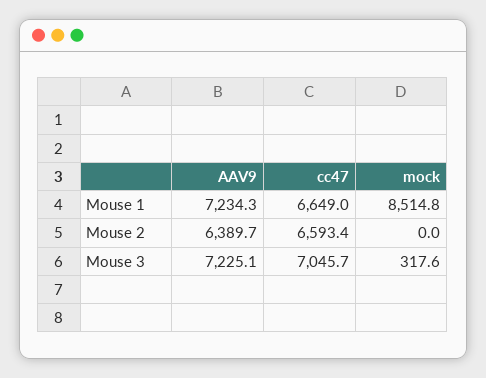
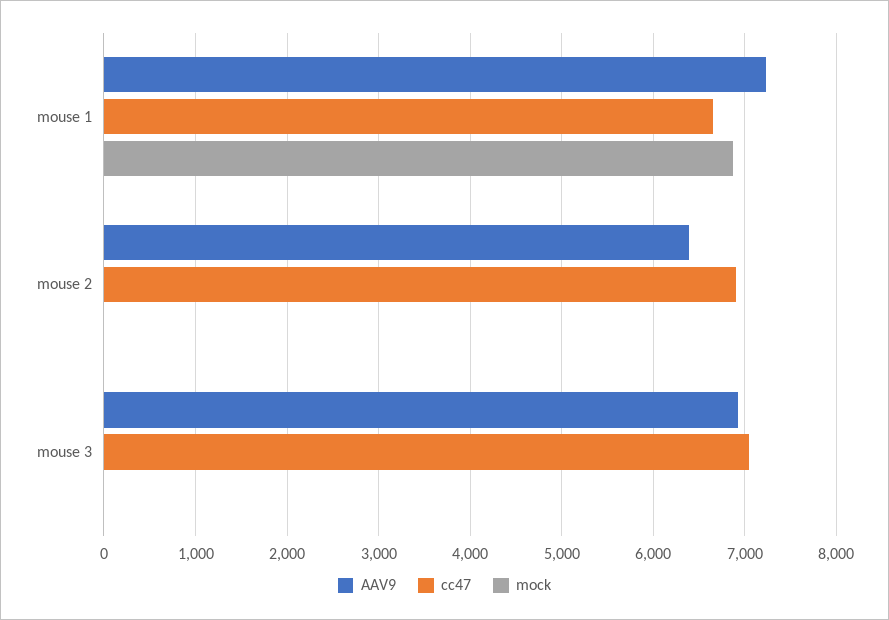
mock, Mouse 1: 8514.8 -> 6900
cc47, Mouse 2: 6593.4 -> 6900
AAV9, Mouse 3: 7225.1 -> 6900
mock, Mouse 3: 317.6 -> 0

